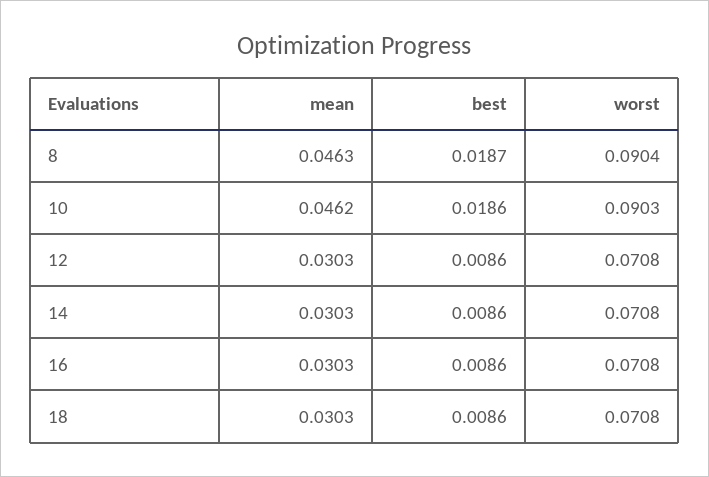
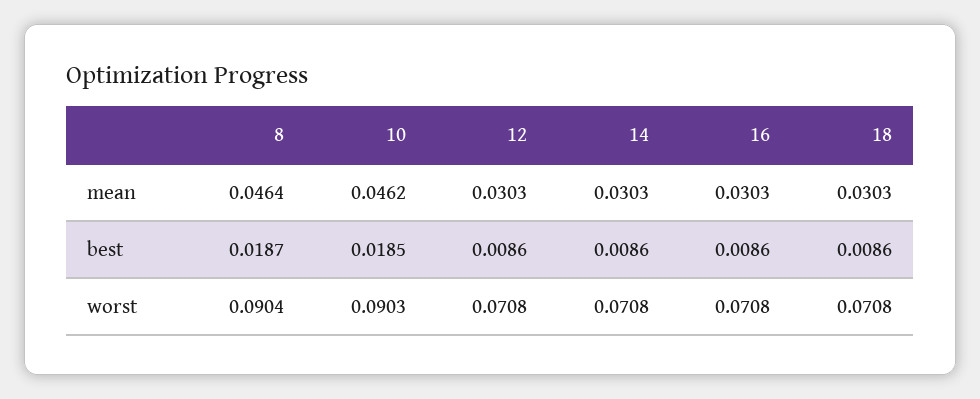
mean, 8: 0.0463 -> 0.0464
best, 10: 0.0186 -> 0.0185

